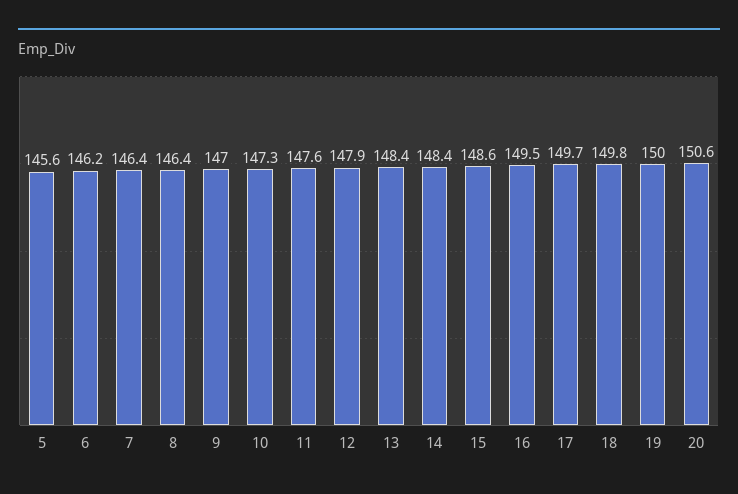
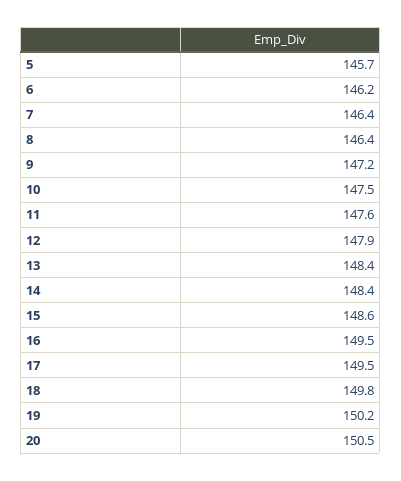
5: 145.6 -> 145.7
9: 147 -> 147.2
10: 147.3 -> 147.5
17: 149.7 -> 149.5
19: 150 -> 150.2
20: 150.6 -> 150.5

